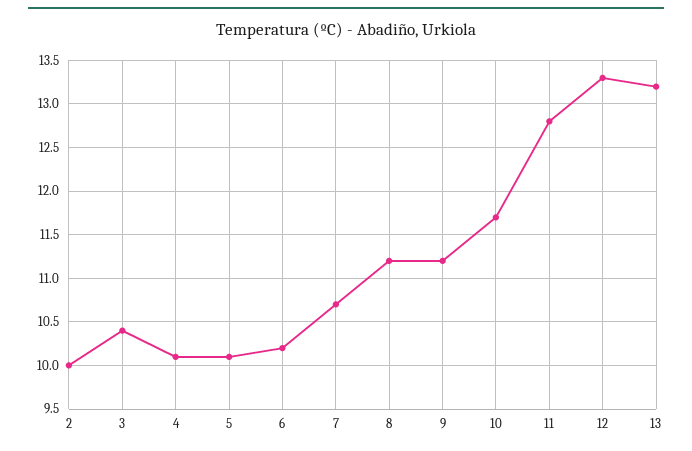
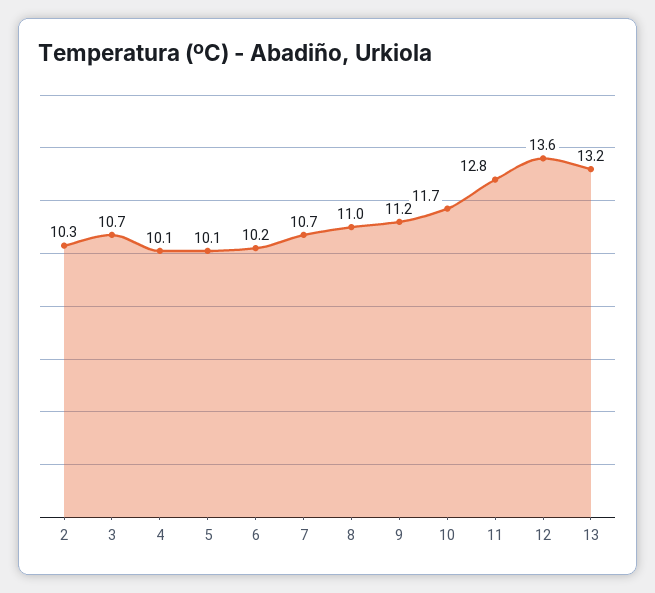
2: 10 -> 10.3
3: 10.4 -> 10.7
8: 11.2 -> 11
12: 13.3 -> 13.6

